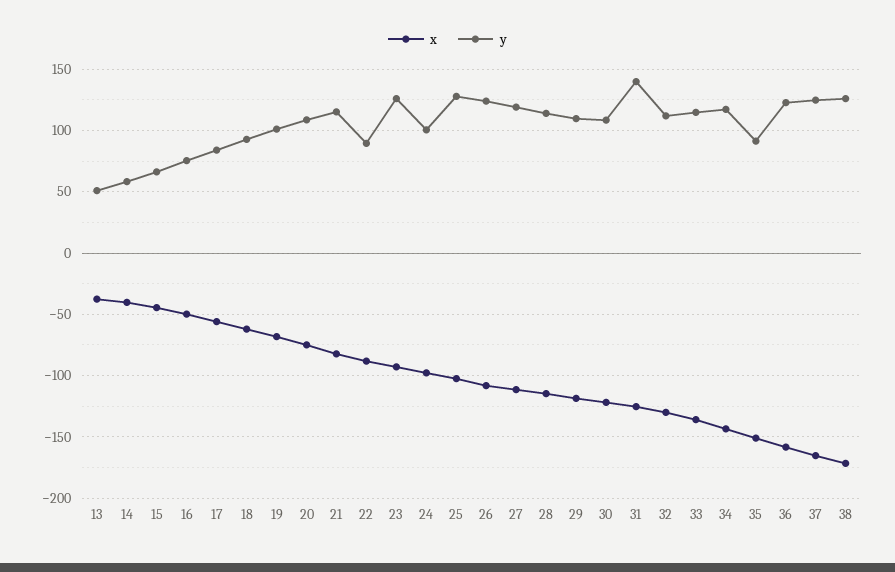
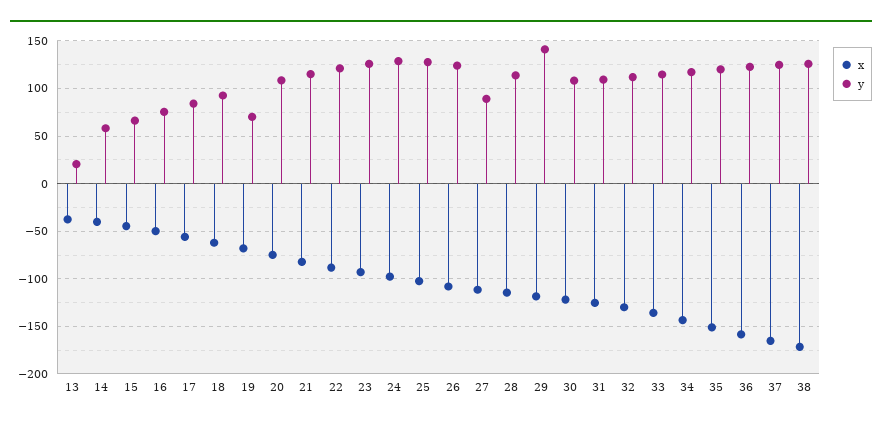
y, 13: 50 -> 20
y, 19: 100 -> 70
y, 22: 90 -> 120
y, 24: 100 -> 130
y, 27: 120 -> 90
y, 29: 110 -> 140
y, 31: 140 -> 110
y, 35: 90 -> 120

